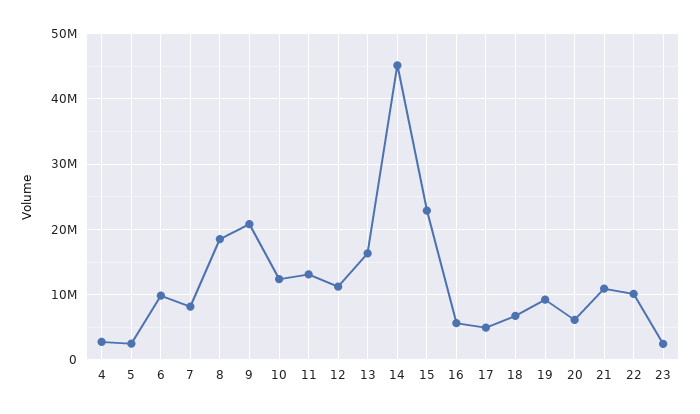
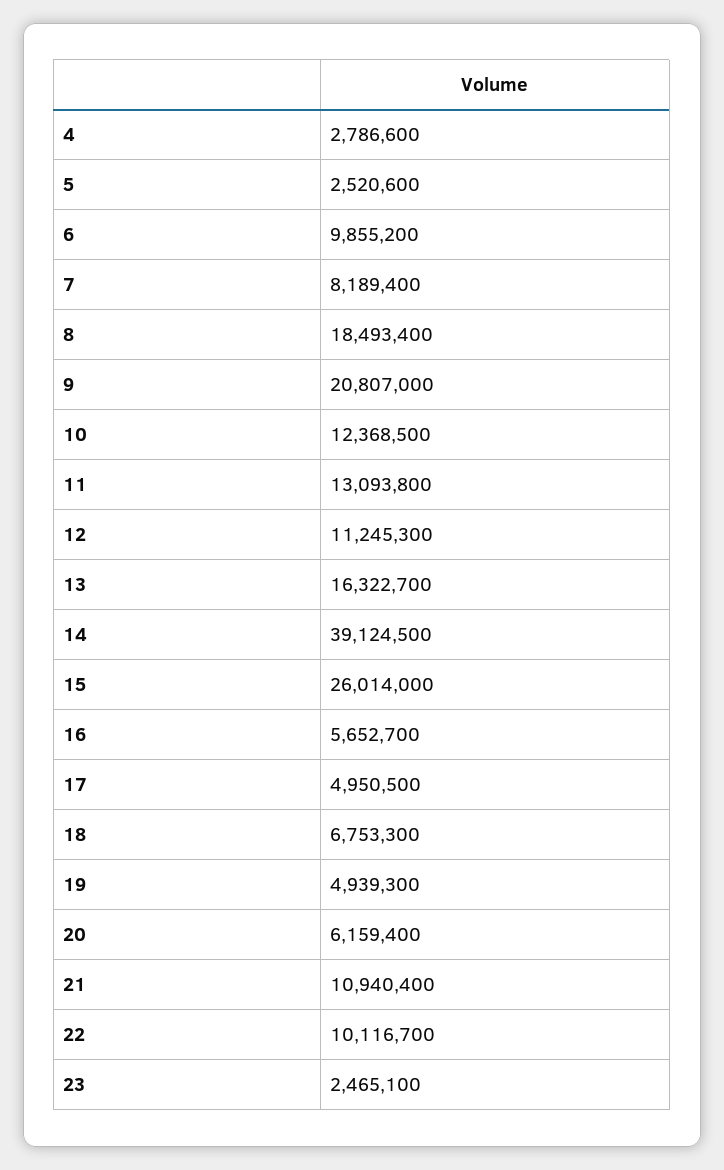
14: 45000000 -> 39124500
15: 23000000 -> 26014000
19: 9000000 -> 4939300

